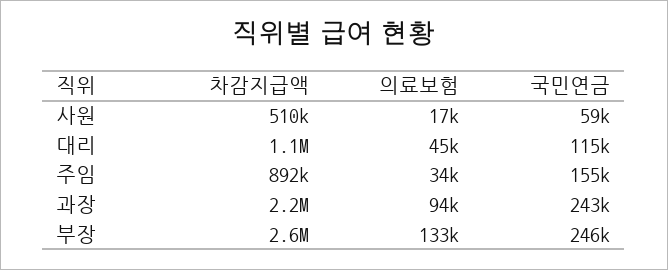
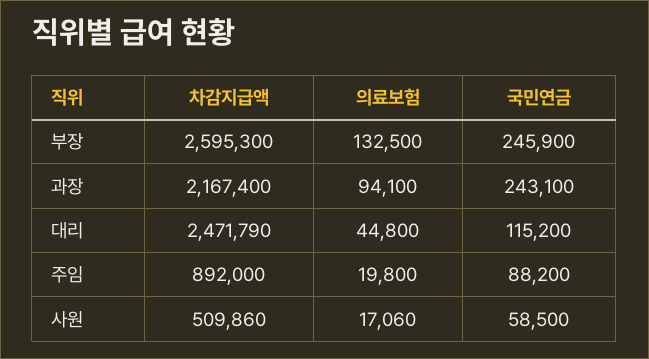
차감지급액, 대리: 1100000 -> 2471790
의료보험, 주임: 34000 -> 19800
국민연금, 주임: 155000 -> 88200

